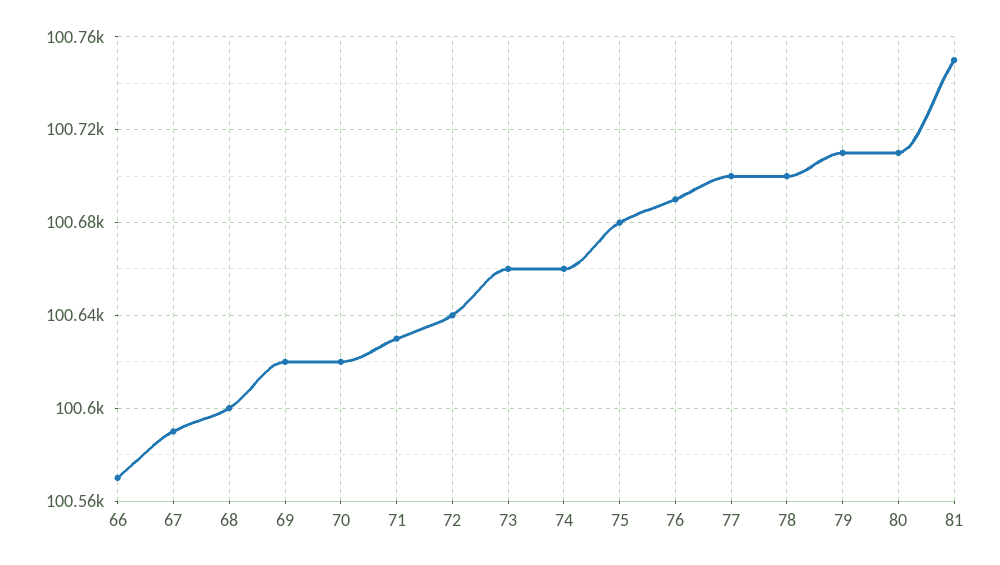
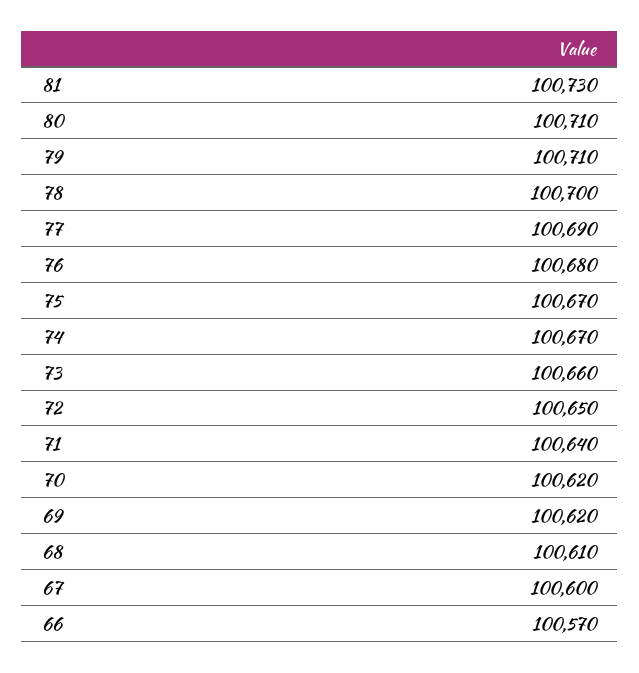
67: 100590 -> 100600
68: 100600 -> 100610
71: 100630 -> 100640
72: 100640 -> 100650
74: 100660 -> 100670
75: 100680 -> 100670
76: 100690 -> 100680
77: 100700 -> 100690
81: 100750 -> 100730

